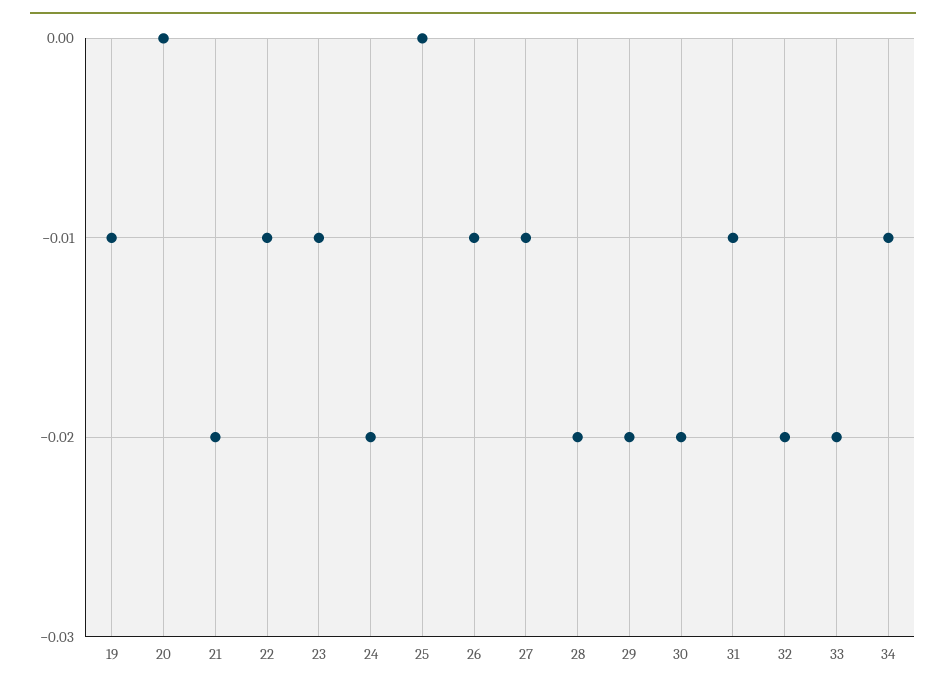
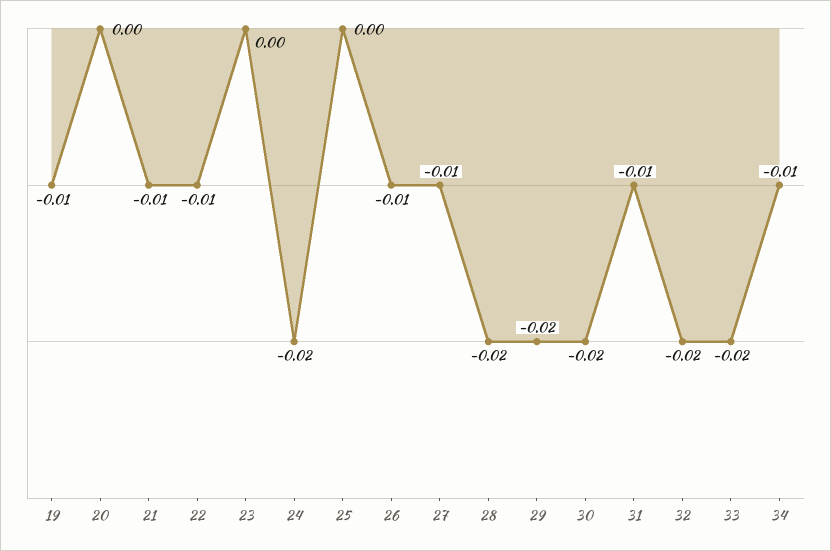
21: -0.02 -> -0.01
23: -0.01 -> 0

